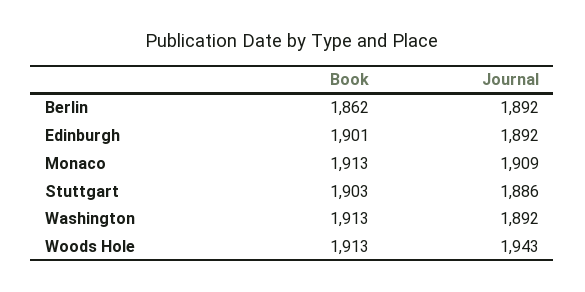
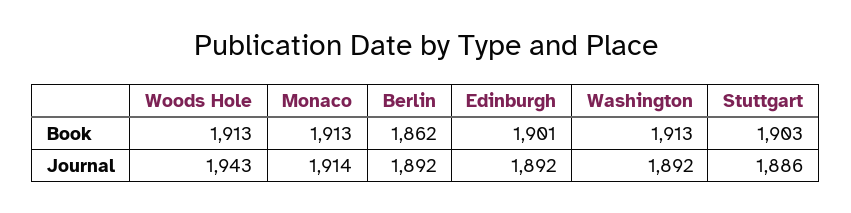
Journal, Monaco: 1909 -> 1914

